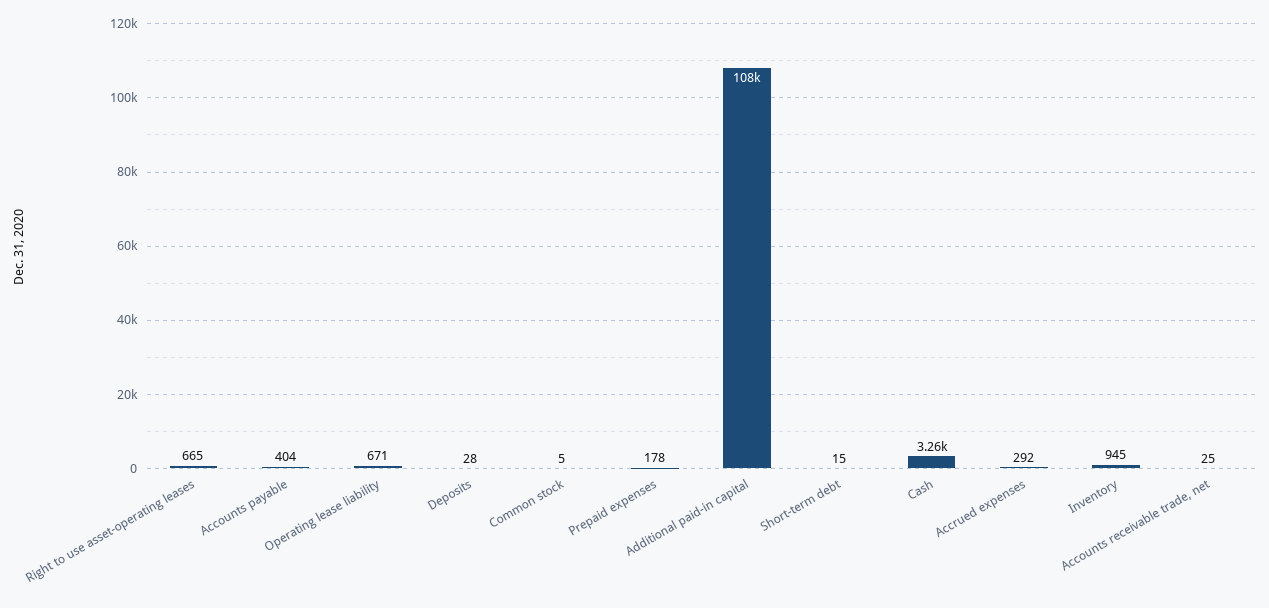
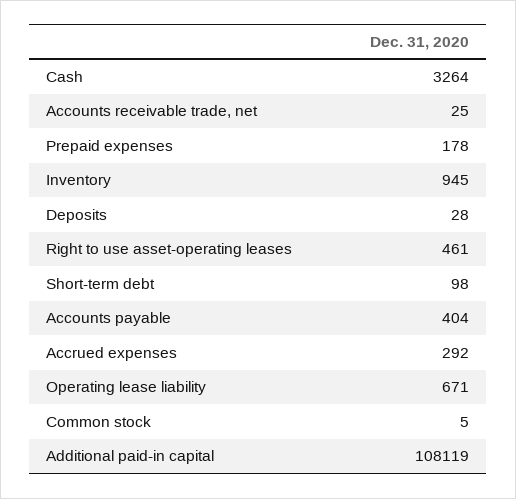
Right to use asset-operating leases: 665 -> 461
Short-term debt: 15 -> 98

